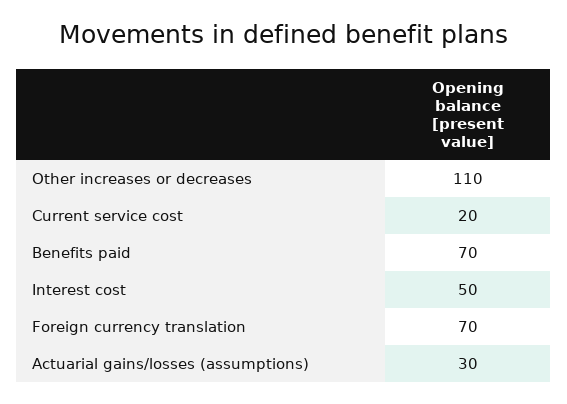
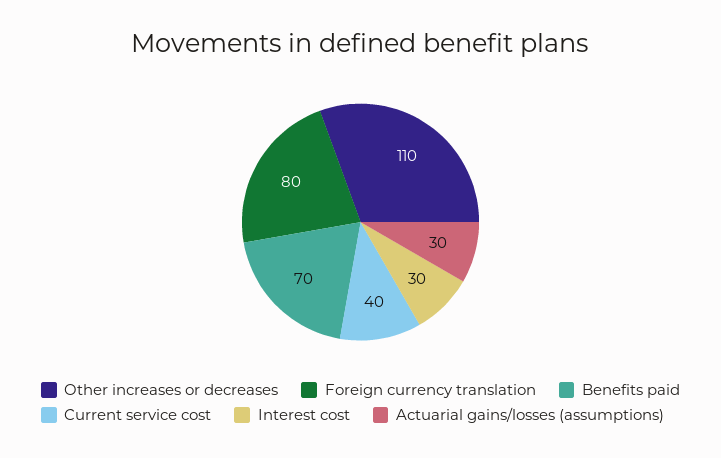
Current service cost: 20 -> 40
Interest cost: 50 -> 30
Foreign currency translation: 70 -> 80

